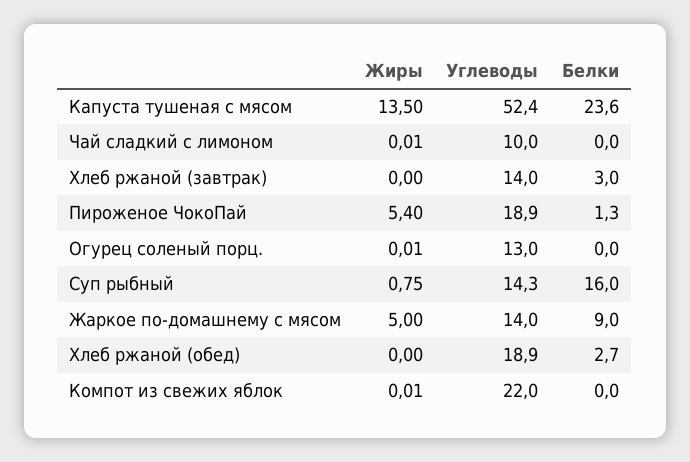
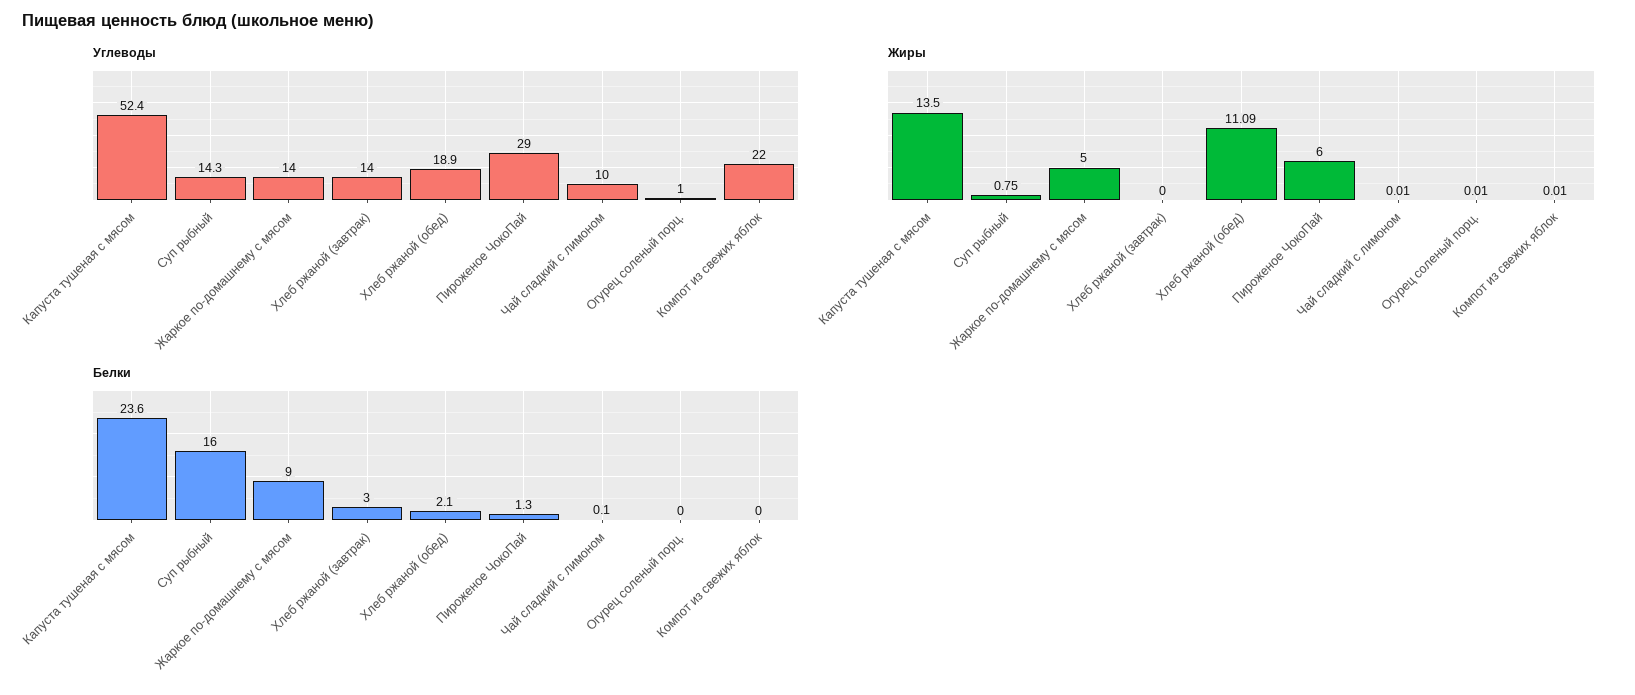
Белки, Чай сладкий с лимоном: 0 -> 0.1
Жиры, Пироженое ЧокоПай: 5.4 -> 6
Углеводы, Пироженое ЧокоПай: 18.9 -> 29
Углеводы, Огурец соленый порц.: 13 -> 1
Жиры, Хлеб ржаной (обед): 0 -> 11.09
Белки, Хлеб ржаной (обед): 2.7 -> 2.1

